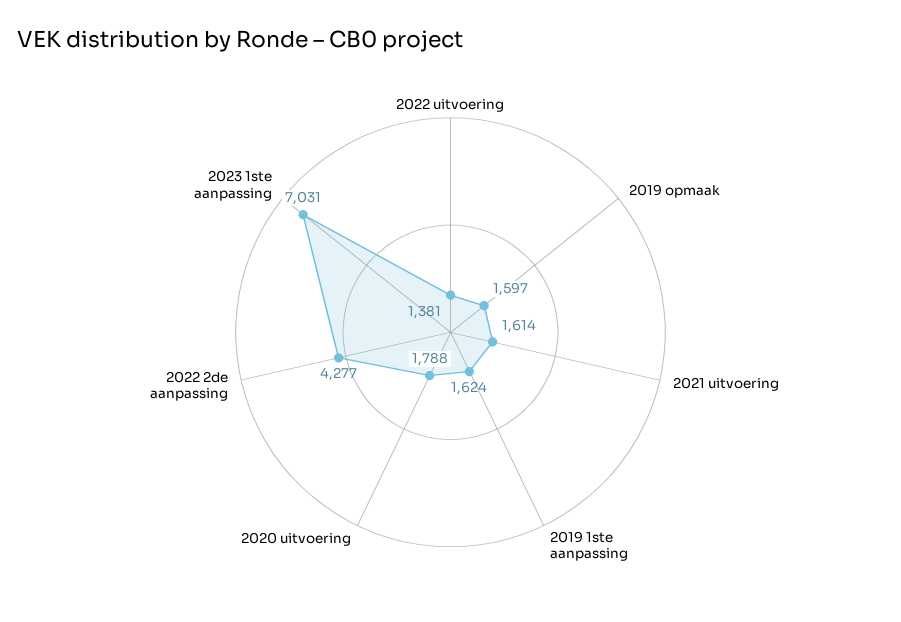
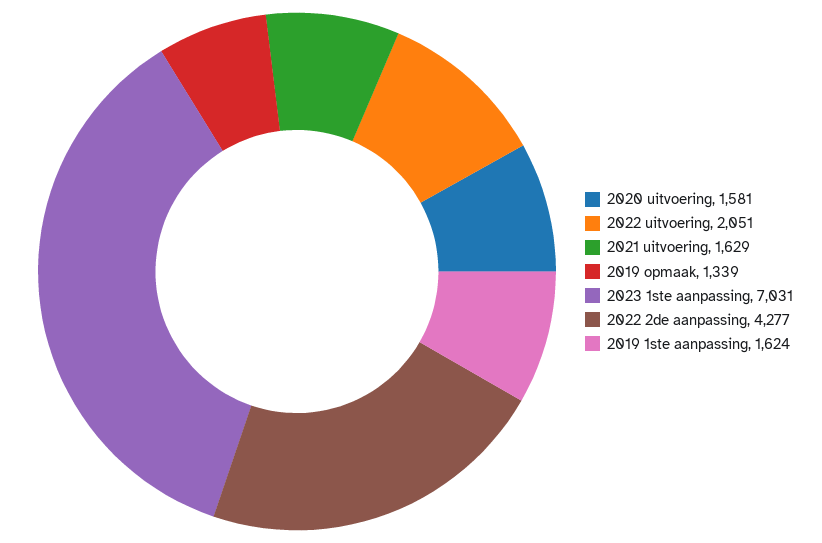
2022 uitvoering: 1381 -> 2051
2019 opmaak: 1597 -> 1339
2021 uitvoering: 1614 -> 1629
2020 uitvoering: 1788 -> 1581

